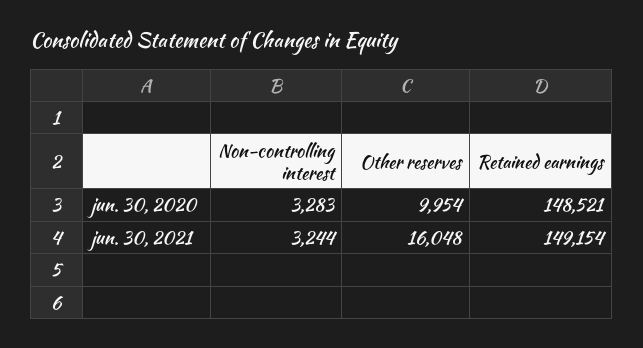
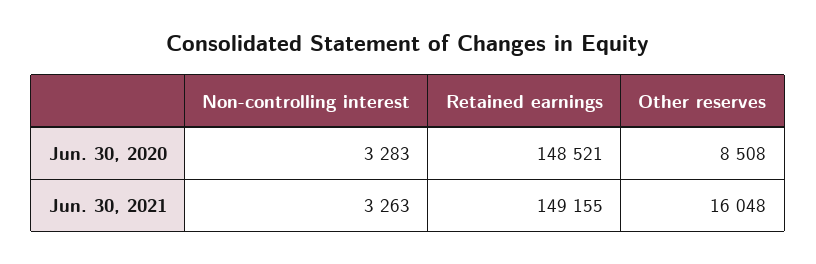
Other reserves, jun. 30, 2020: 9954 -> 8508
Non-controlling interest, jun. 30, 2021: 3244 -> 3263
Retained earnings, jun. 30, 2021: 149154 -> 149155

